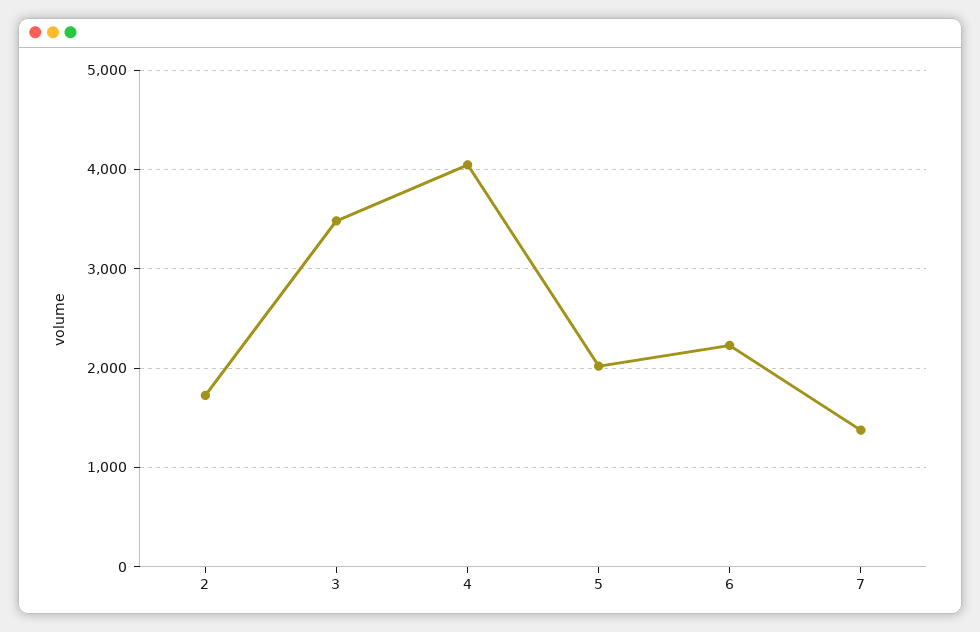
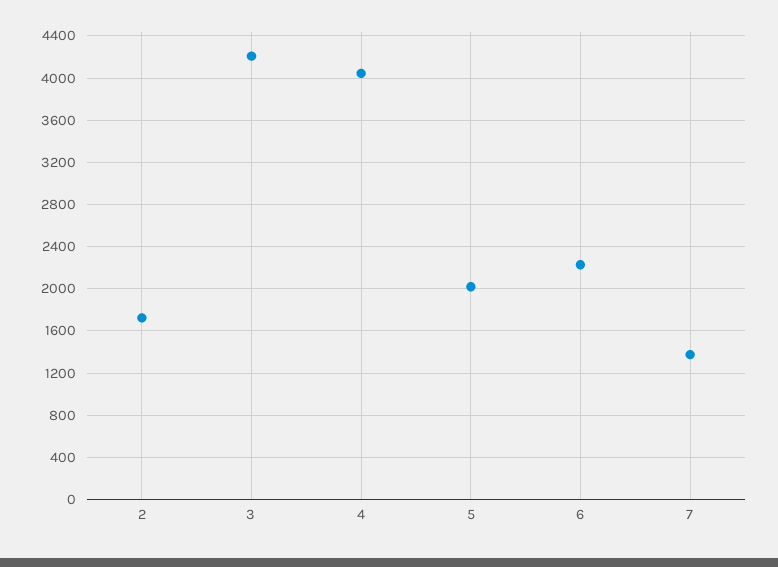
3: 3500 -> 4200

